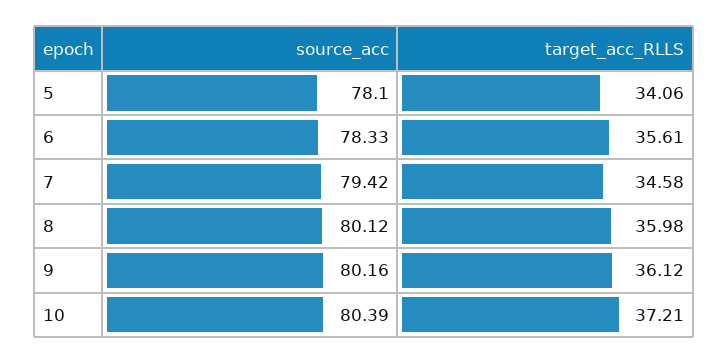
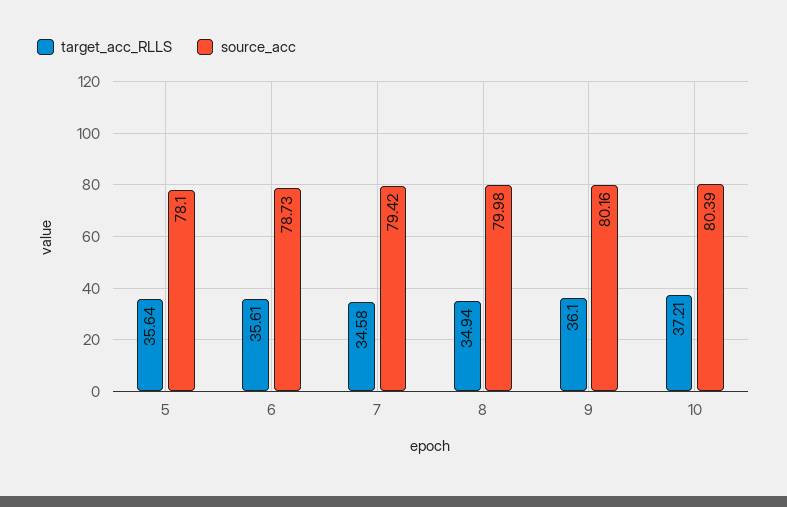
target_acc_RLLS, 5: 34.06 -> 35.64
source_acc, 6: 78.33 -> 78.73
source_acc, 8: 80.12 -> 79.98
target_acc_RLLS, 8: 35.98 -> 34.94
target_acc_RLLS, 9: 36.12 -> 36.1

